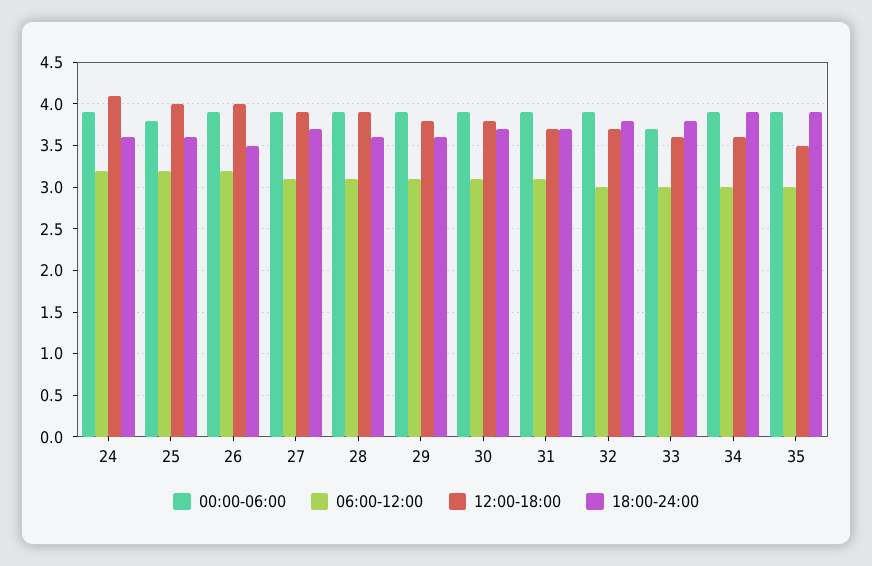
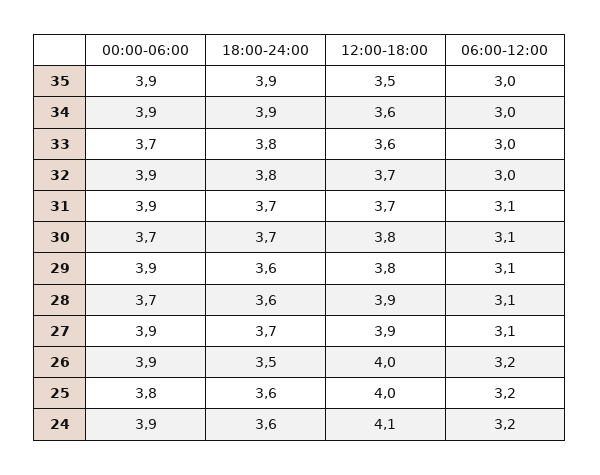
00:00-06:00, 28: 3.9 -> 3.7
00:00-06:00, 30: 3.9 -> 3.7

